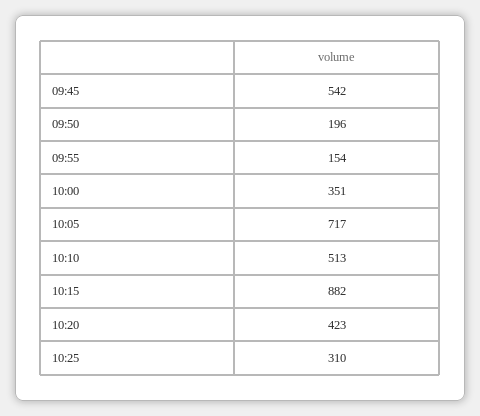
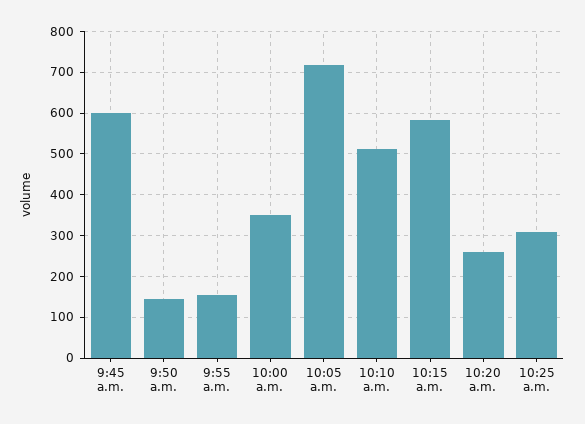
09:45: 542 -> 600
09:50: 196 -> 140
10:15: 882 -> 580
10:20: 423 -> 260

